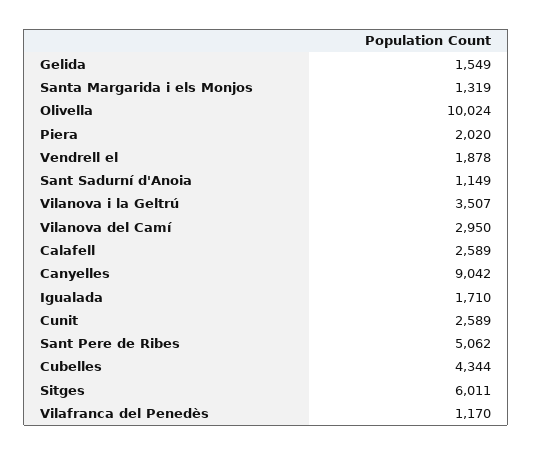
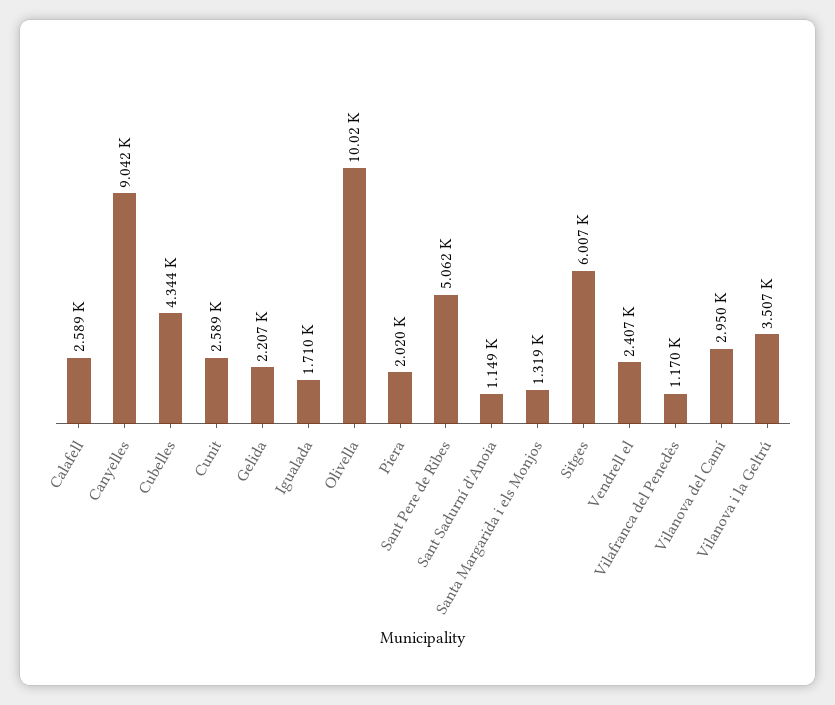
Gelida: 1549 -> 2207
Vendrell el: 1878 -> 2407
Sitges: 6011 -> 6007

